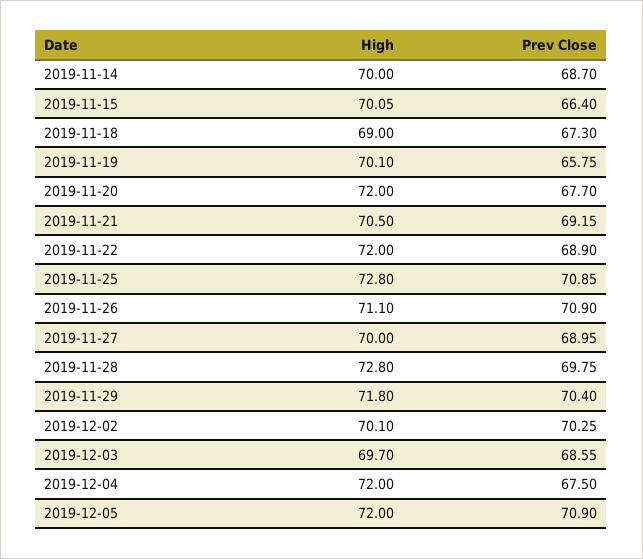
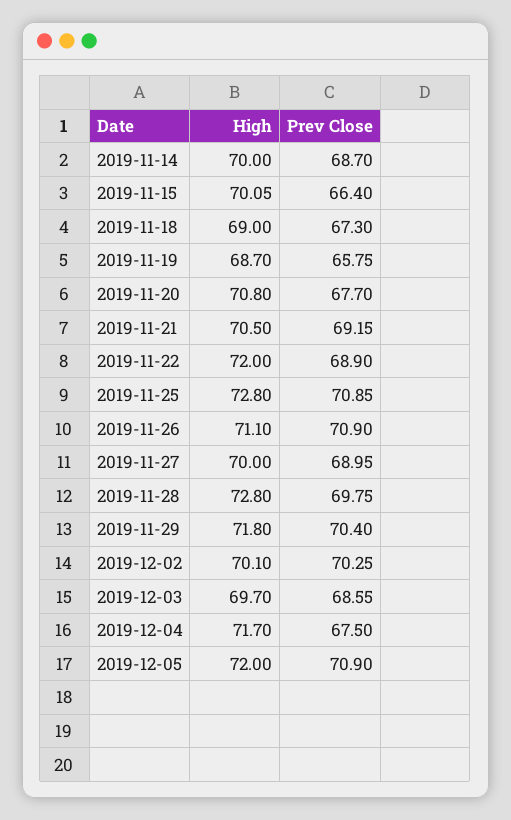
High, 2019-11-19: 70.1 -> 68.7
High, 2019-11-20: 72 -> 70.8
High, 2019-12-04: 72 -> 71.7

